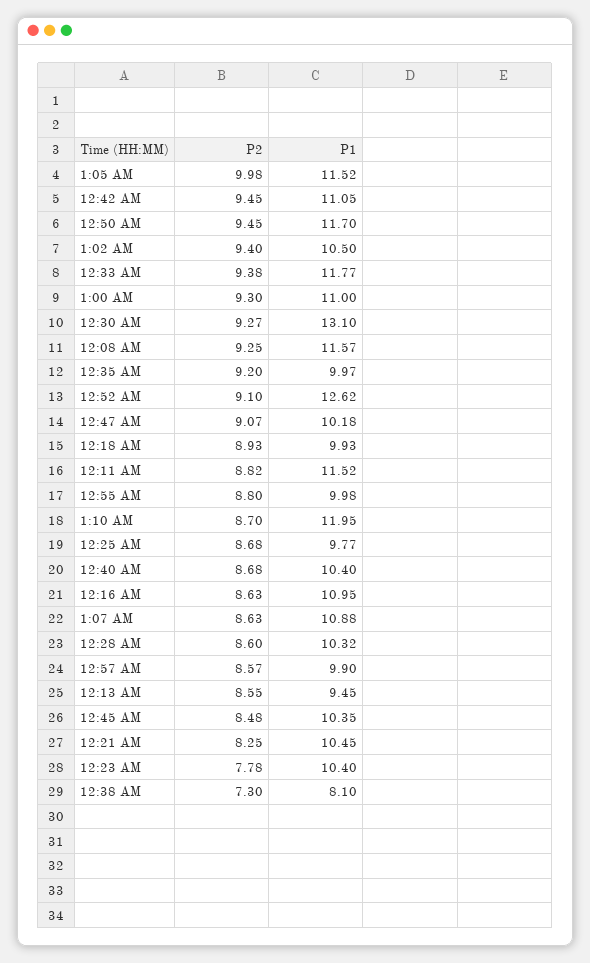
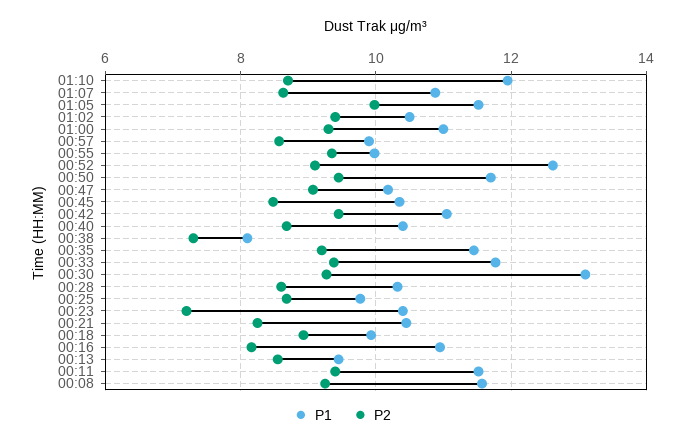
P1, 12:35 AM: 9.97 -> 11.4
P2, 12:11 AM: 8.82 -> 9.4
P2, 12:55 AM: 8.8 -> 9.4
P2, 12:16 AM: 8.63 -> 8.2
P2, 12:23 AM: 7.78 -> 7.2

